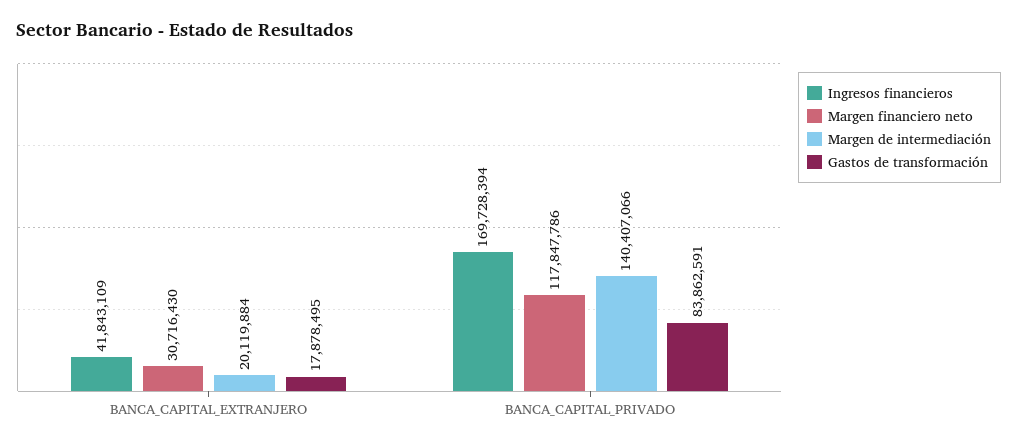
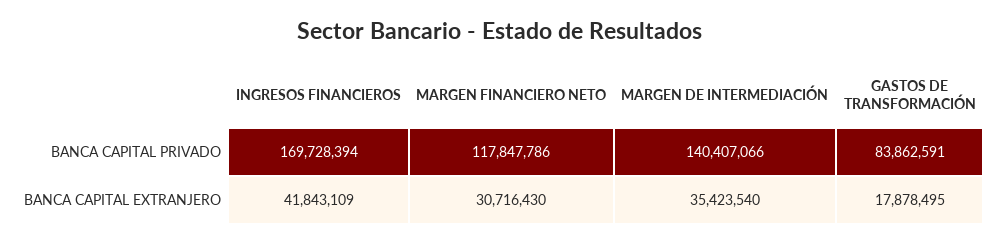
Margen de intermediación, BANCA_CAPITAL_EXTRANJERO: 20119884 -> 35423540

